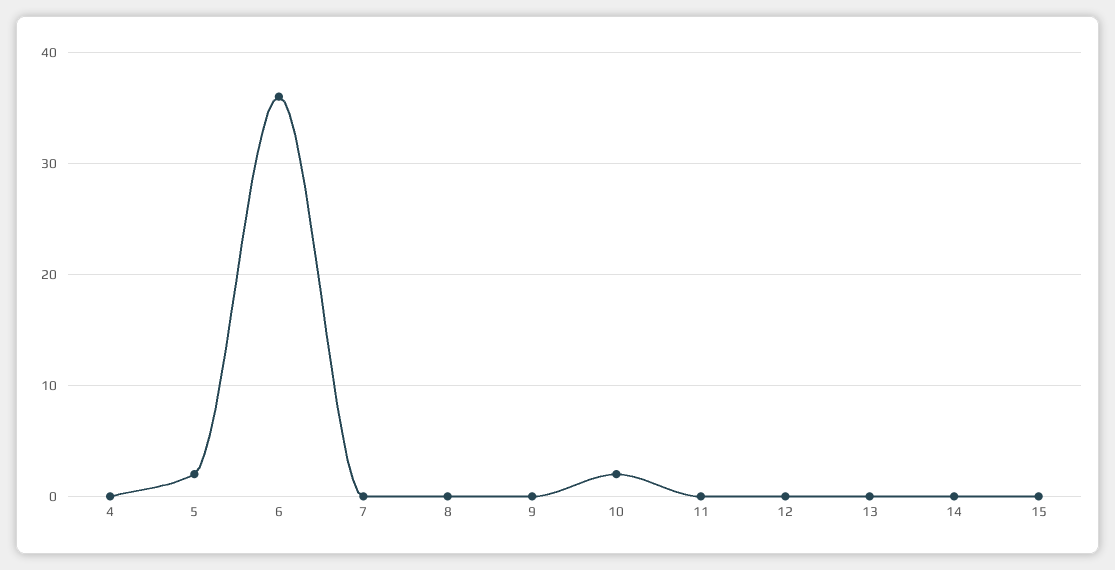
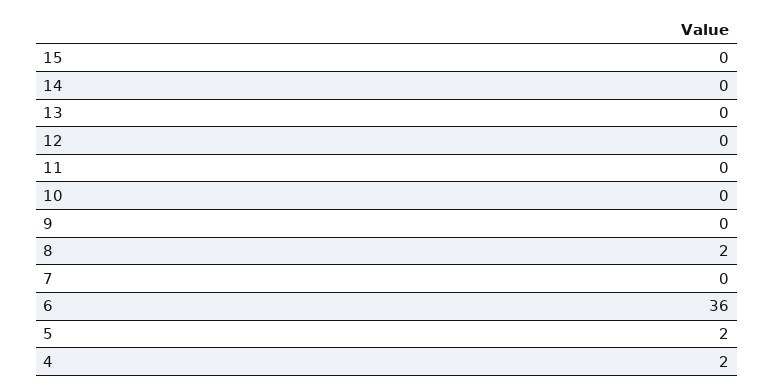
4: 0 -> 2
8: 0 -> 2
10: 2 -> 0

